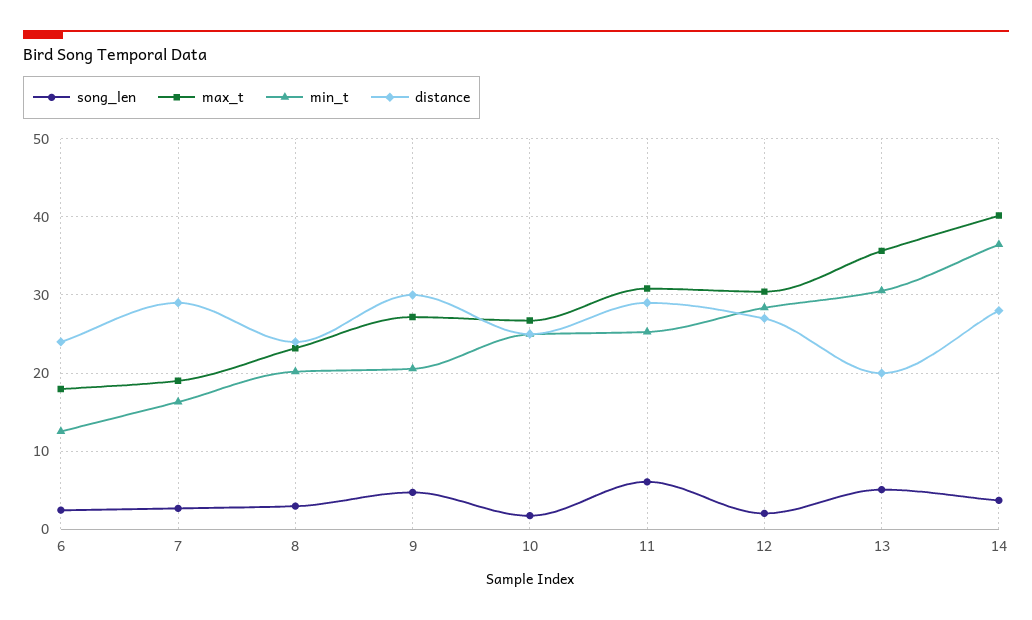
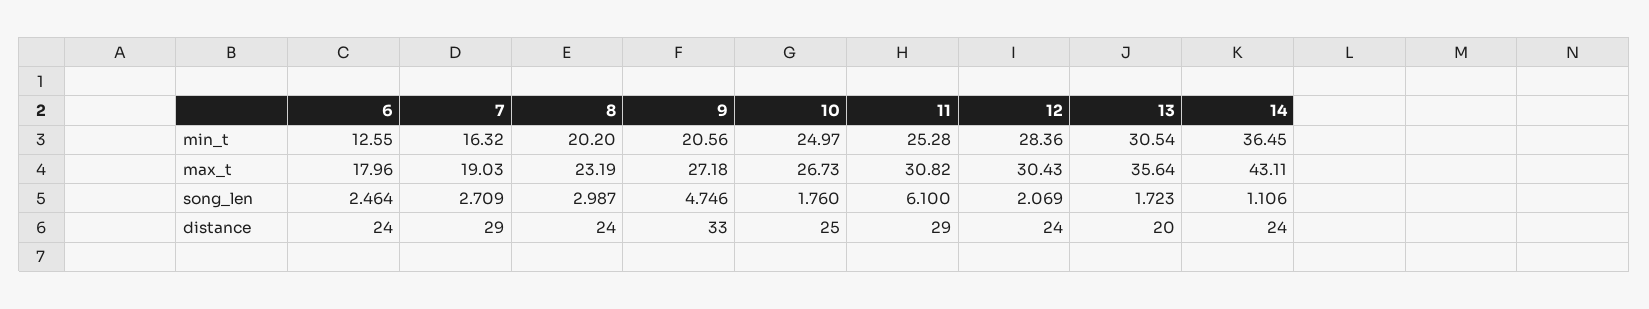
distance, 9: 30 -> 33
distance, 12: 27 -> 24
song_len, 13: 5 -> 1.723
song_len, 14: 4 -> 1.106
max_t, 14: 40 -> 43.11
distance, 14: 28 -> 24

